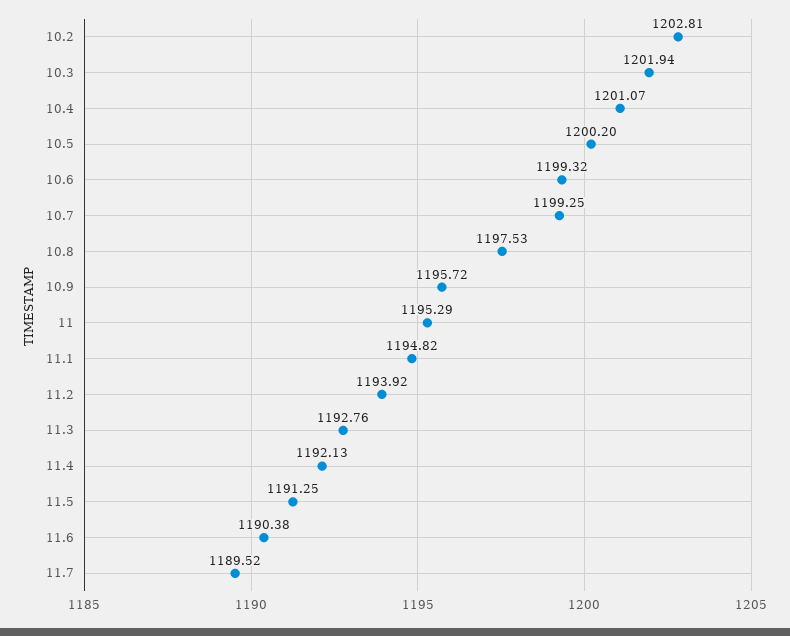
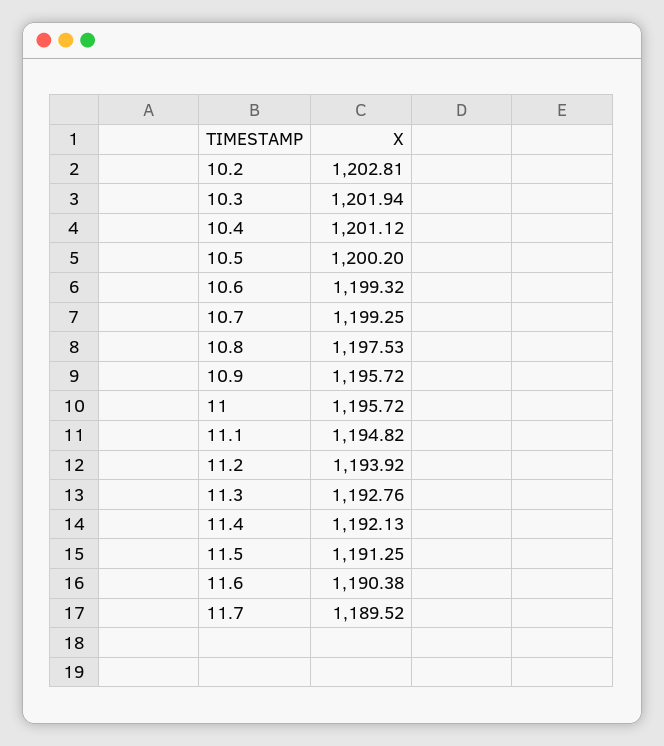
10.4: 1201.07 -> 1201.12
11: 1195.29 -> 1195.72

